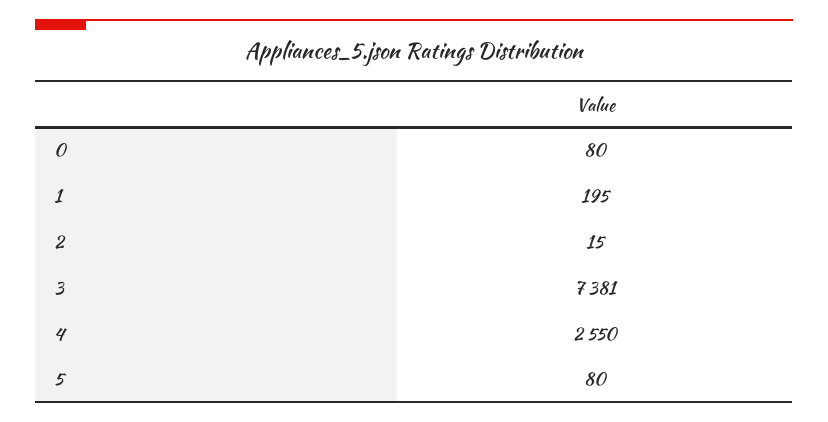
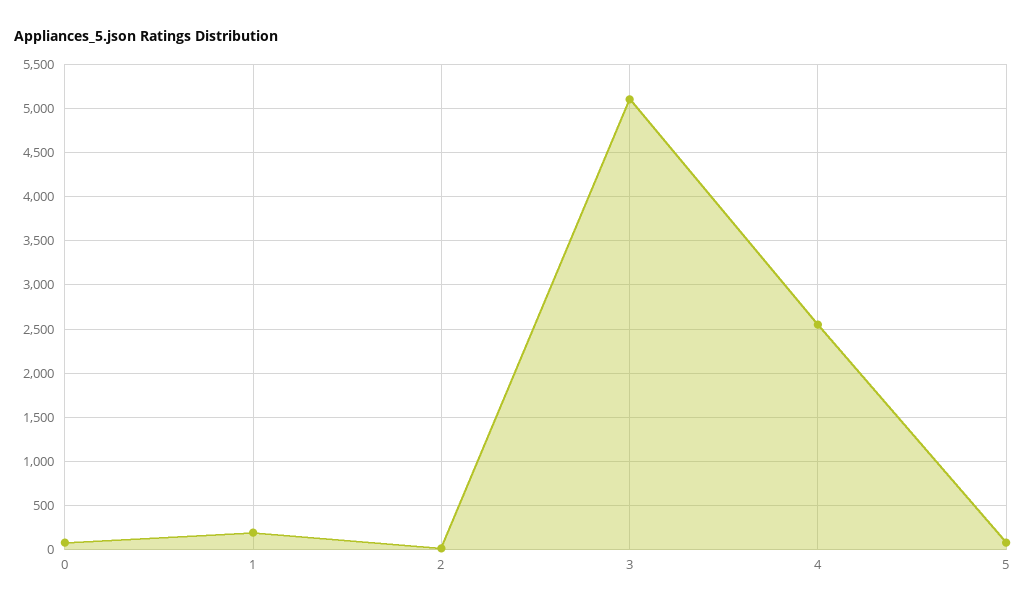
3: 7381 -> 5100

